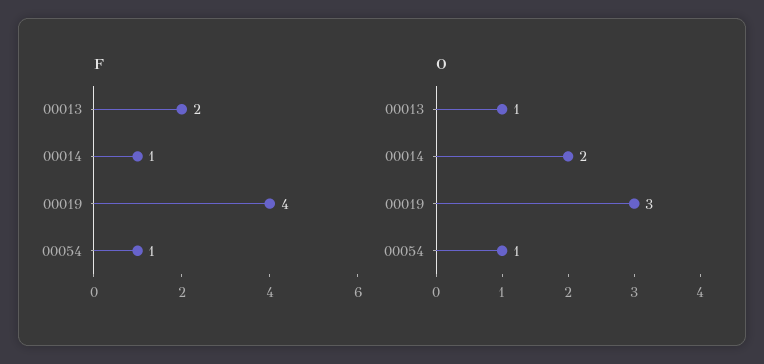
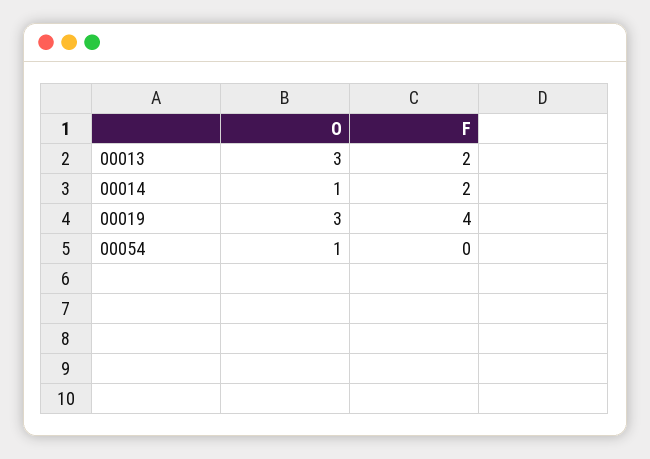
F, 00014: 1 -> 2
F, 00054: 1 -> 0
O, 00013: 1 -> 3
O, 00014: 2 -> 1

